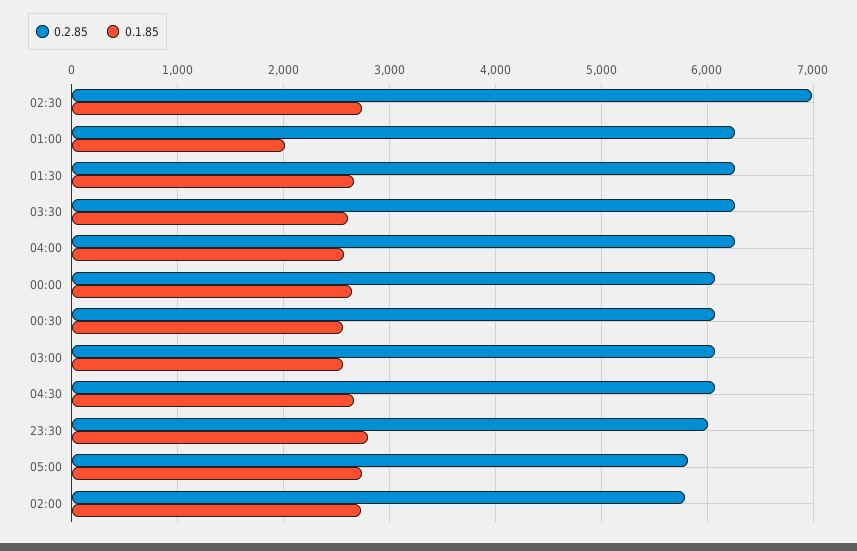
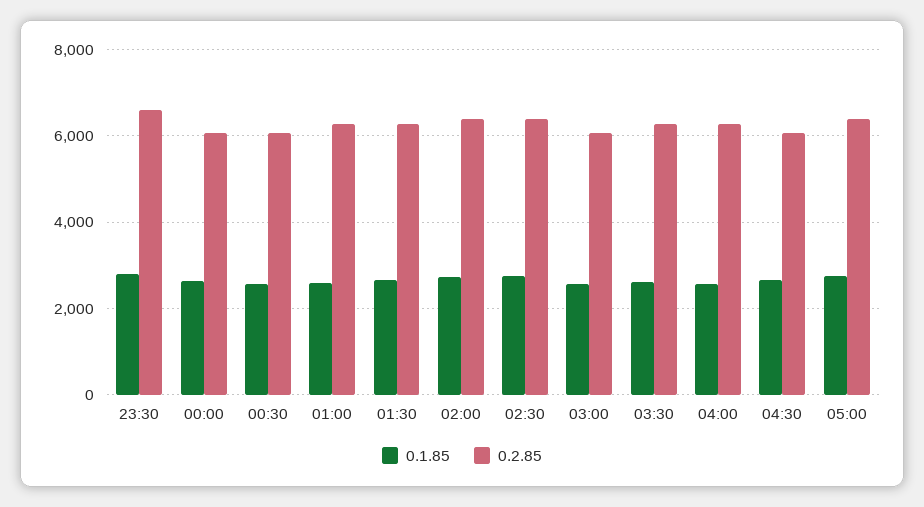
0.2.85, 02:30: 7000 -> 6400
0.1.85, 01:00: 2000 -> 2600
0.2.85, 23:30: 6000 -> 6600
0.2.85, 05:00: 5800 -> 6400
0.2.85, 02:00: 5800 -> 6400

